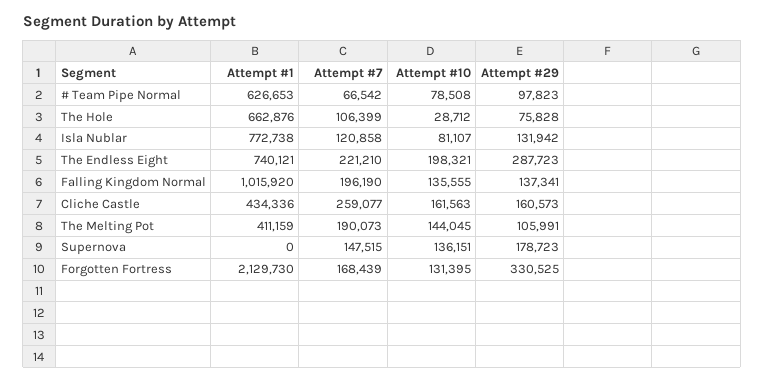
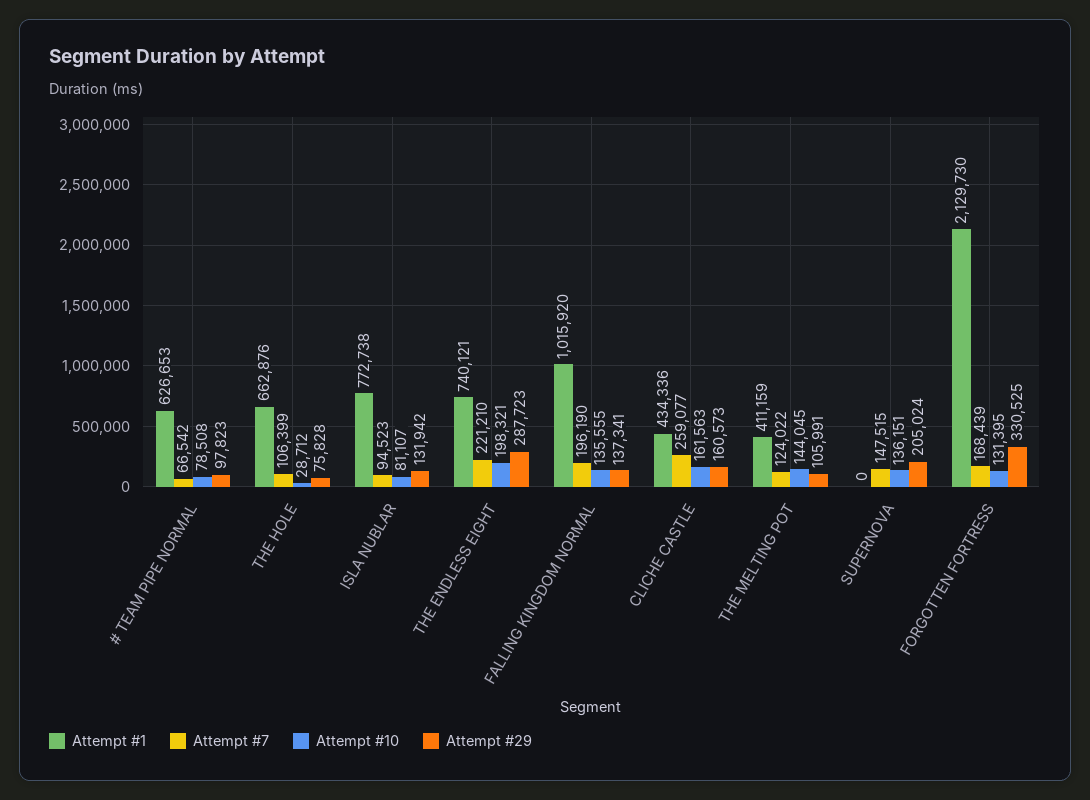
Attempt #7, Isla Nublar: 120858 -> 94523
Attempt #7, The Melting Pot: 190073 -> 124022
Attempt #29, Supernova: 178723 -> 205024

